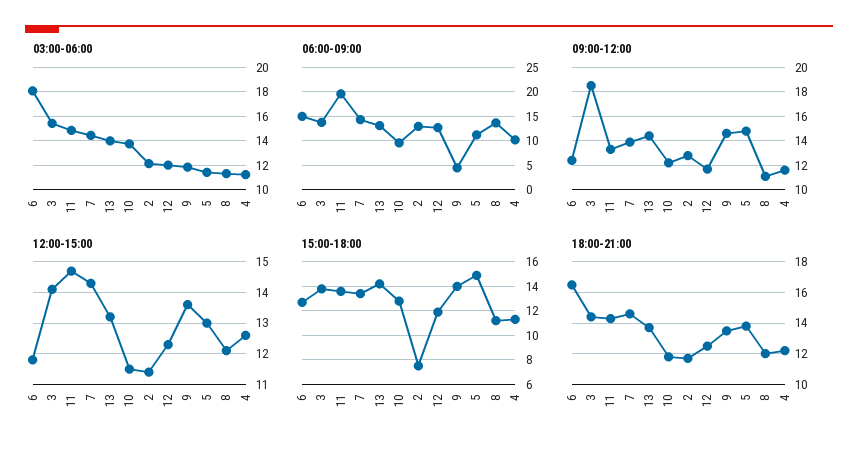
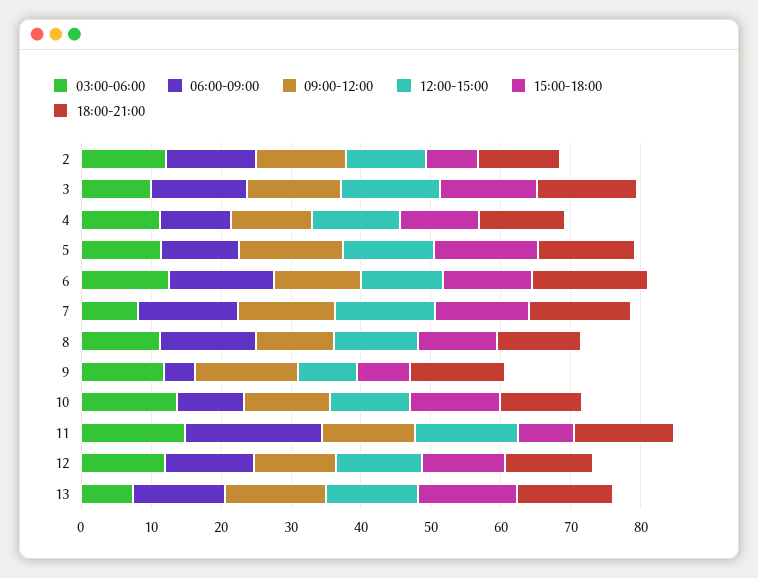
03:00-06:00, 6: 18 -> 12
03:00-06:00, 3: 15.5 -> 10
03:00-06:00, 7: 14.5 -> 8
03:00-06:00, 13: 14 -> 8
09:00-12:00, 3: 18.5 -> 14
12:00-15:00, 9: 13.5 -> 8
15:00-18:00, 11: 13.5 -> 8
15:00-18:00, 9: 14 -> 8

